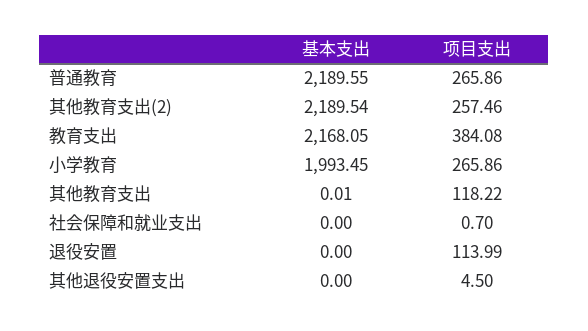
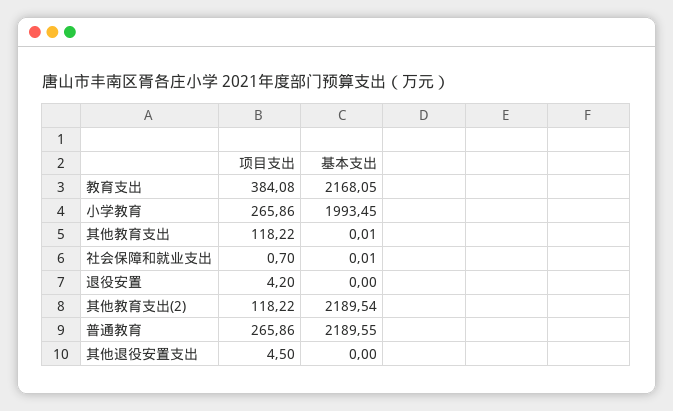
项目支出, 其他教育支出(2): 257.46 -> 118.22
基本支出, 社会保障和就业支出: 0 -> 0.01
项目支出, 退役安置: 113.99 -> 4.2

